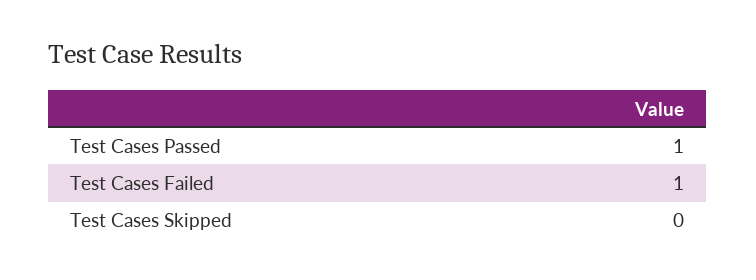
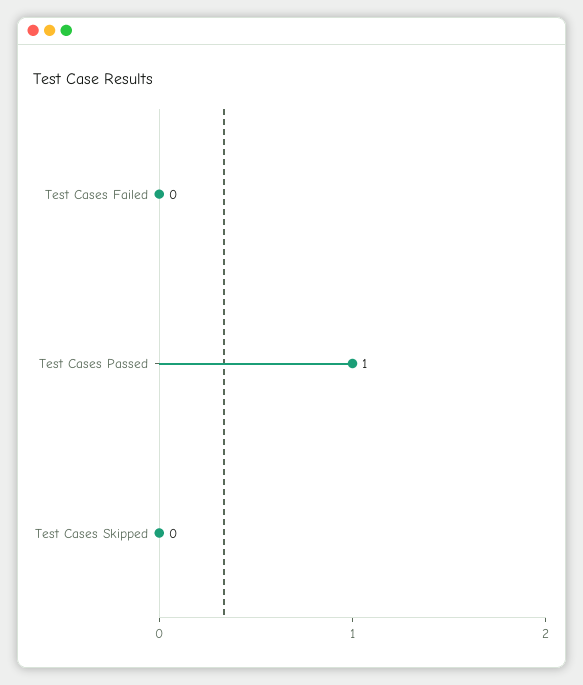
Test Cases Failed: 1 -> 0

